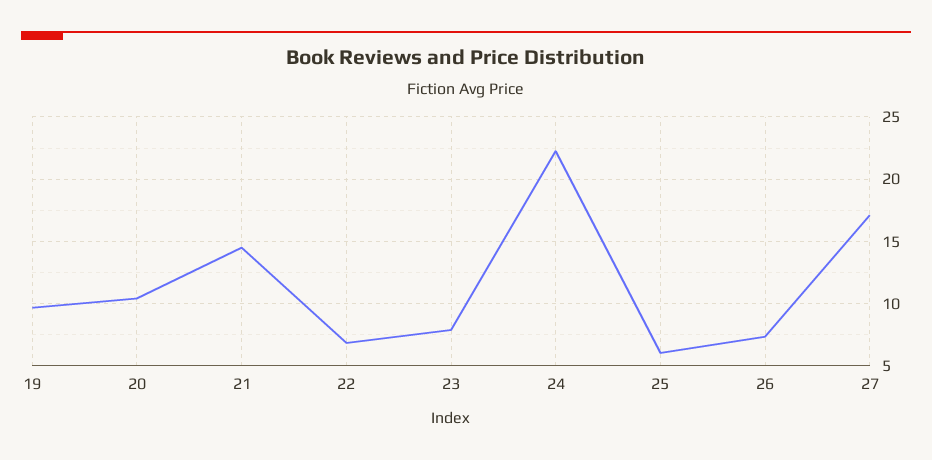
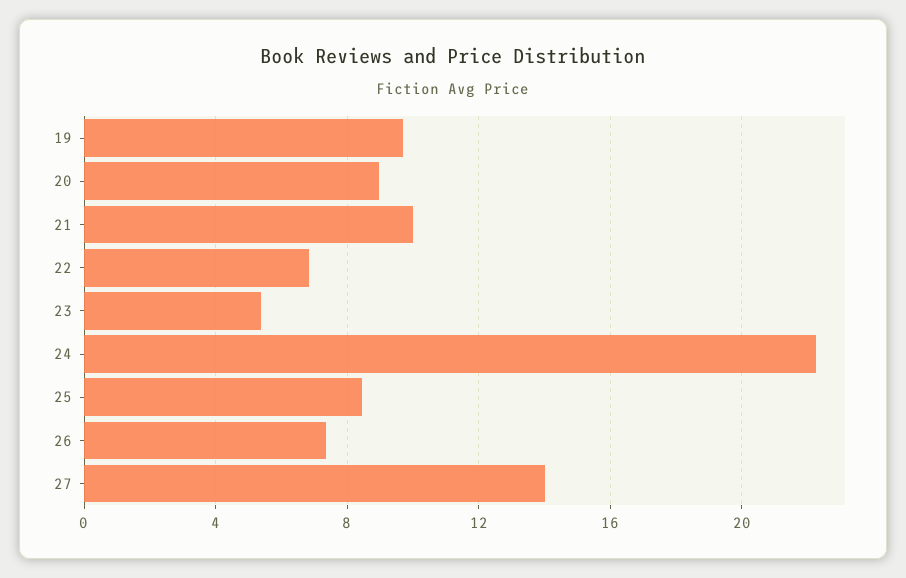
20: 10.5 -> 9
21: 14.5 -> 10
23: 8 -> 5.5
25: 6 -> 8.5
27: 17 -> 14

